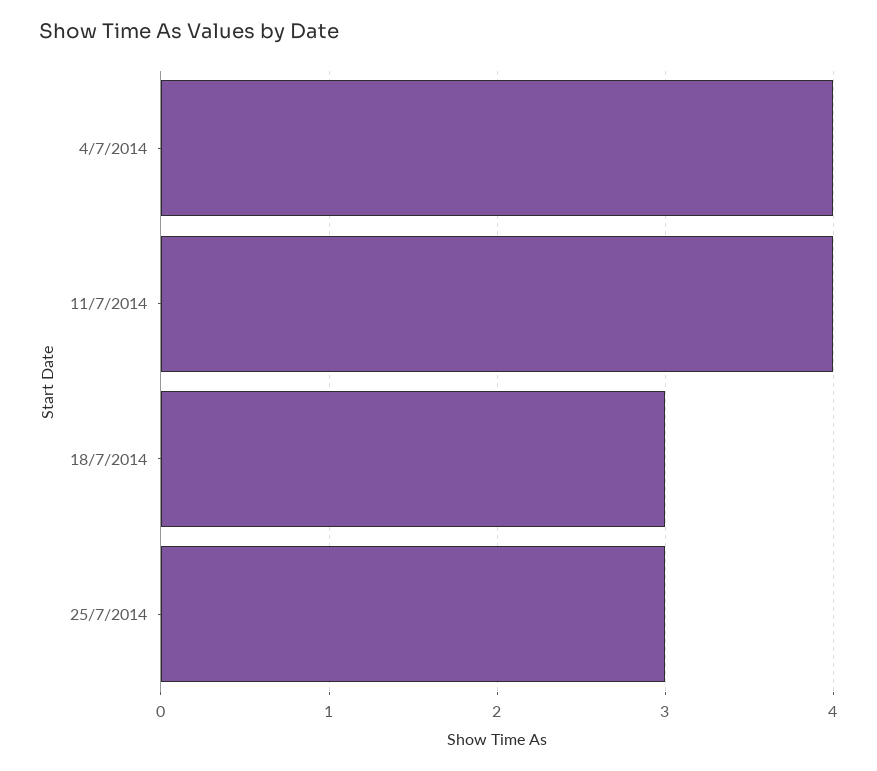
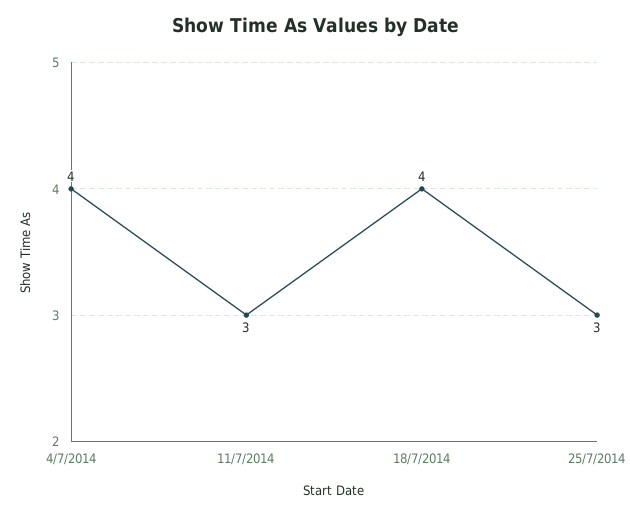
11/7/2014: 4 -> 3
18/7/2014: 3 -> 4

